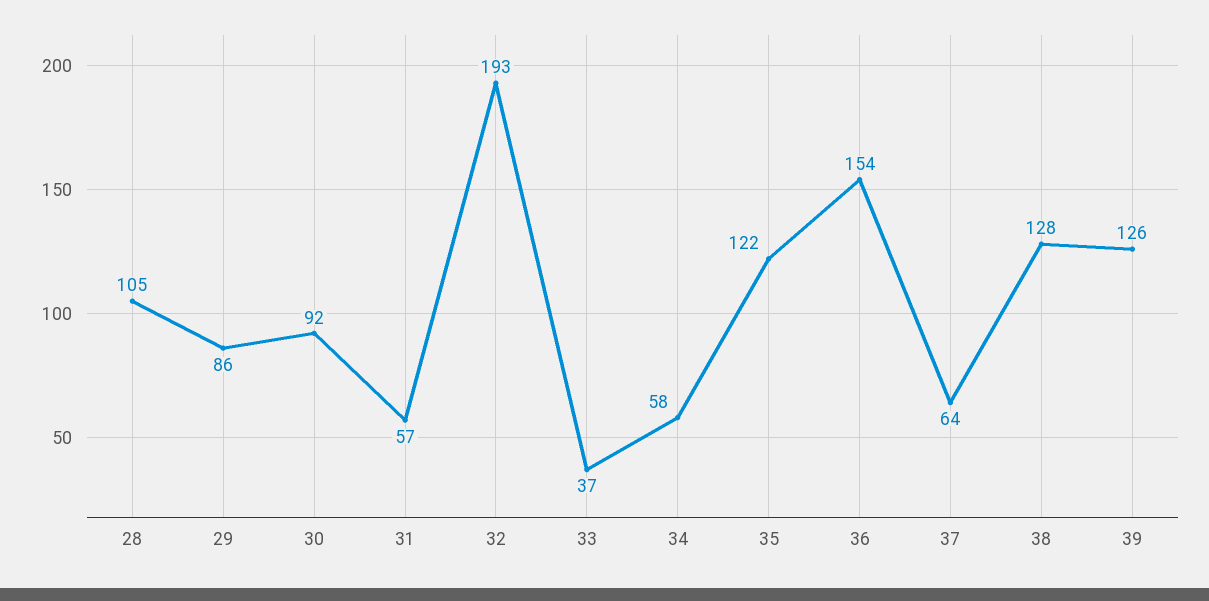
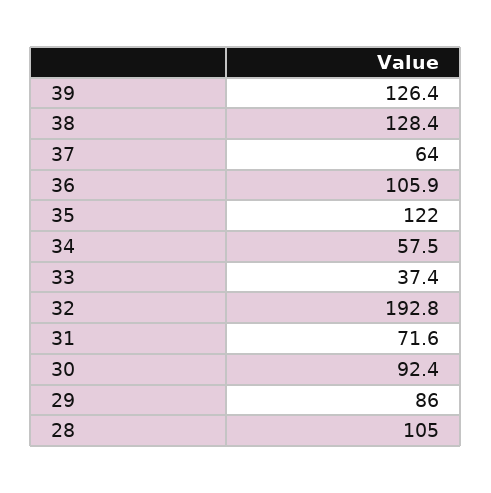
31: 57 -> 71.6
36: 154 -> 105.9

